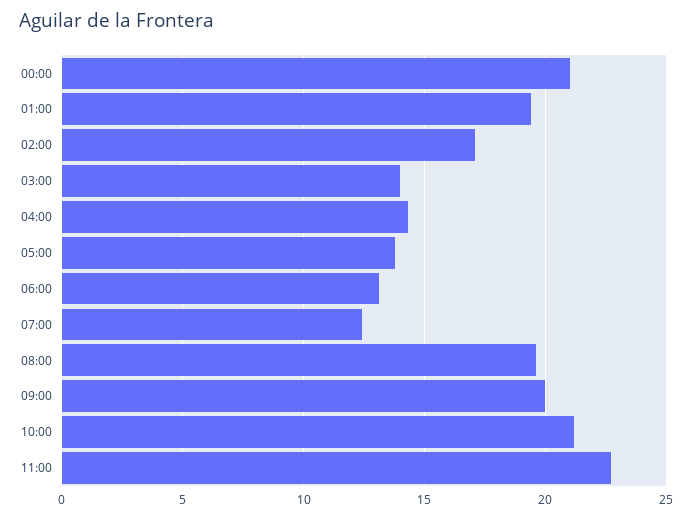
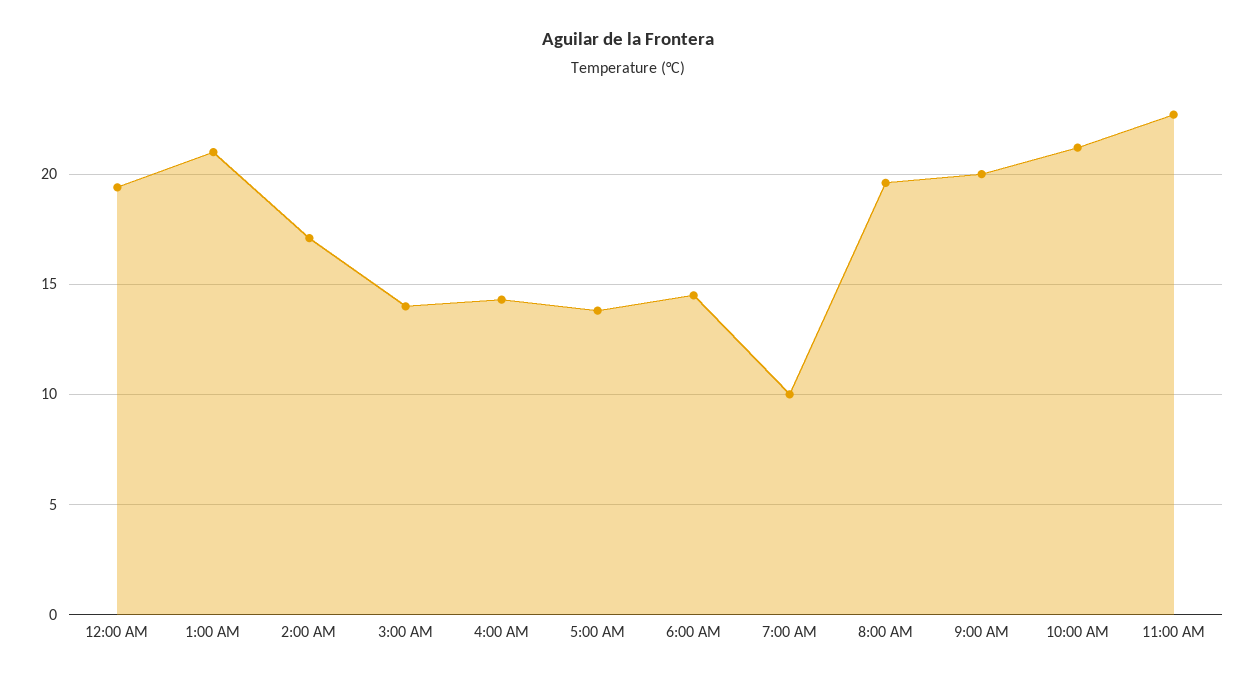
00:00: 21 -> 19.5
01:00: 19.5 -> 21
06:00: 13 -> 14.5
07:00: 12.5 -> 10

